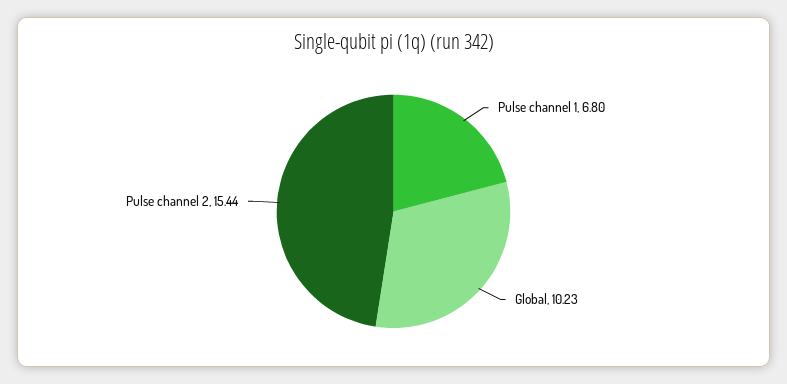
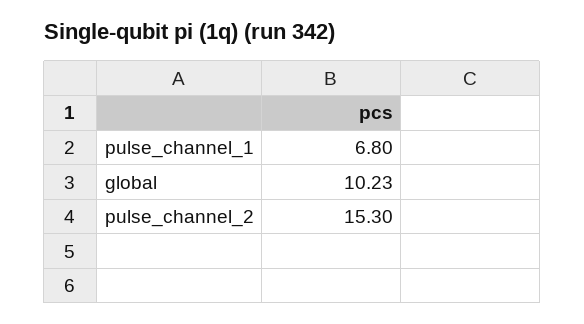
Pulse channel 2: 15.44 -> 15.3

